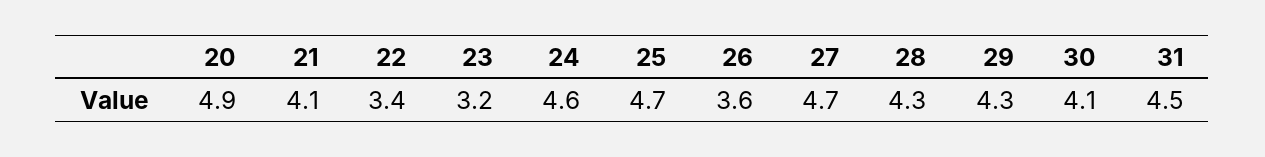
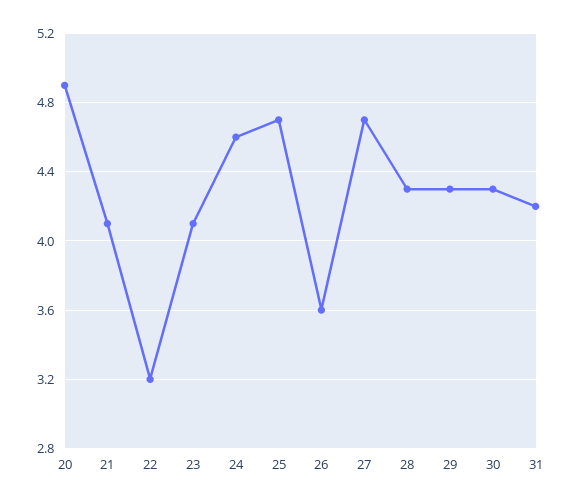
22: 3.4 -> 3.2
23: 3.2 -> 4.1
30: 4.1 -> 4.3
31: 4.5 -> 4.2

